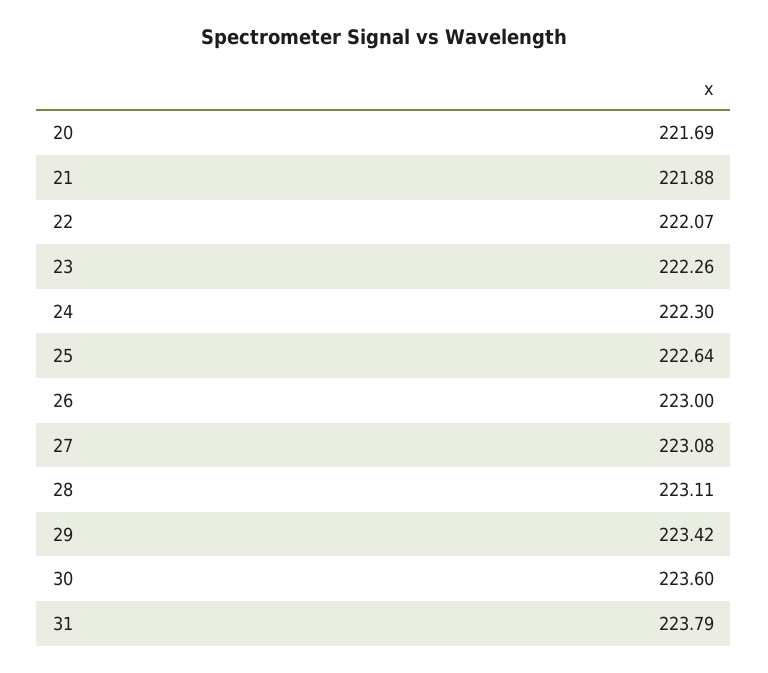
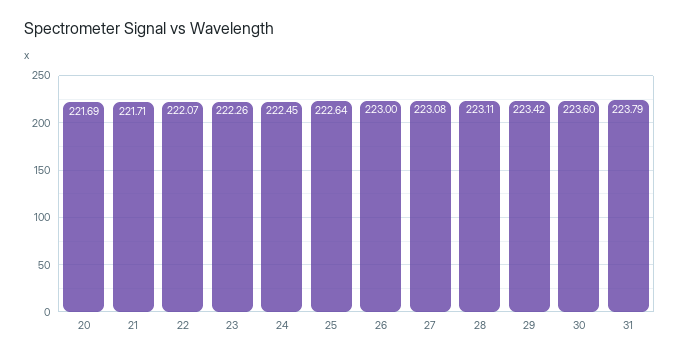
21: 221.88 -> 221.71
24: 222.3 -> 222.45

